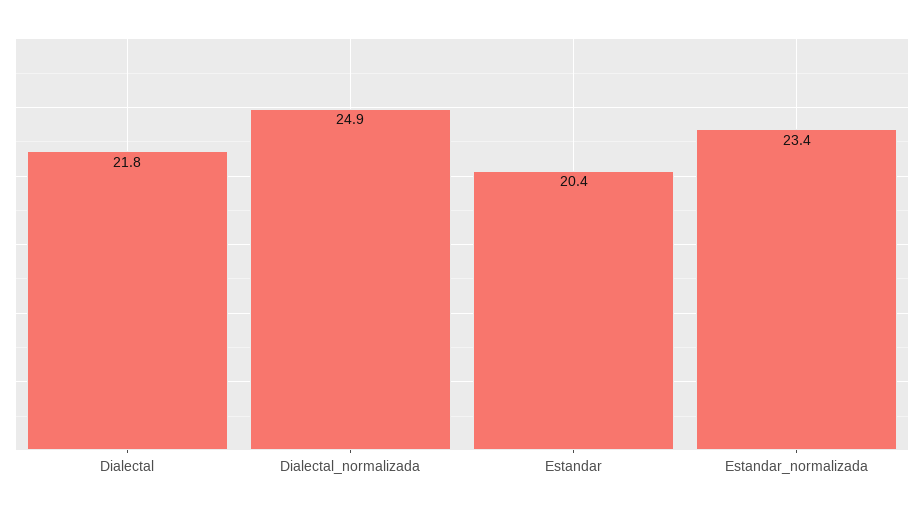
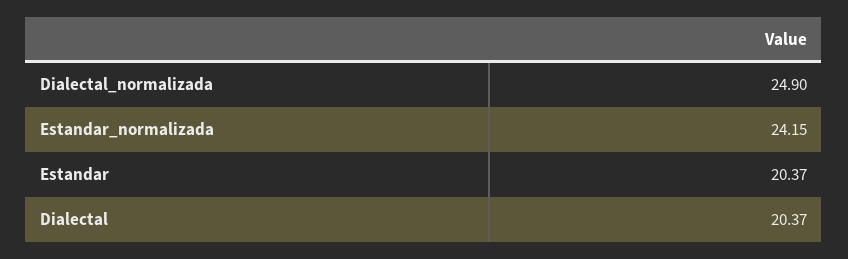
Dialectal: 21.8 -> 20.37
Estandar_normalizada: 23.4 -> 24.15

